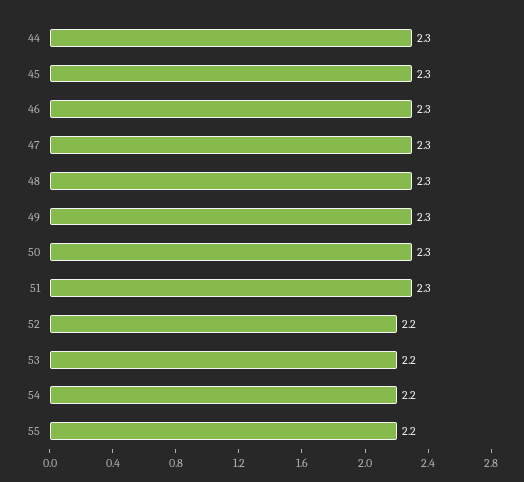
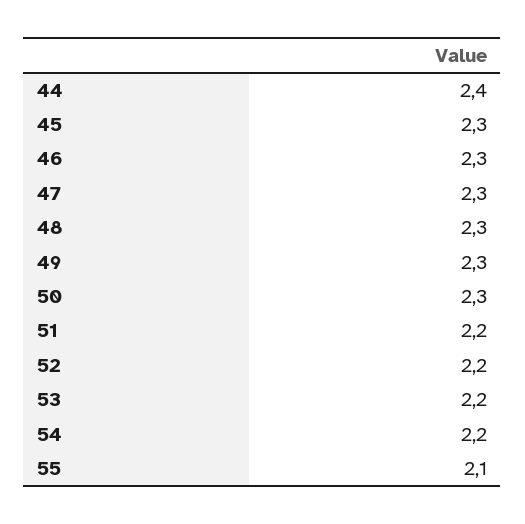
44: 2.3 -> 2.4
51: 2.3 -> 2.2
55: 2.2 -> 2.1

